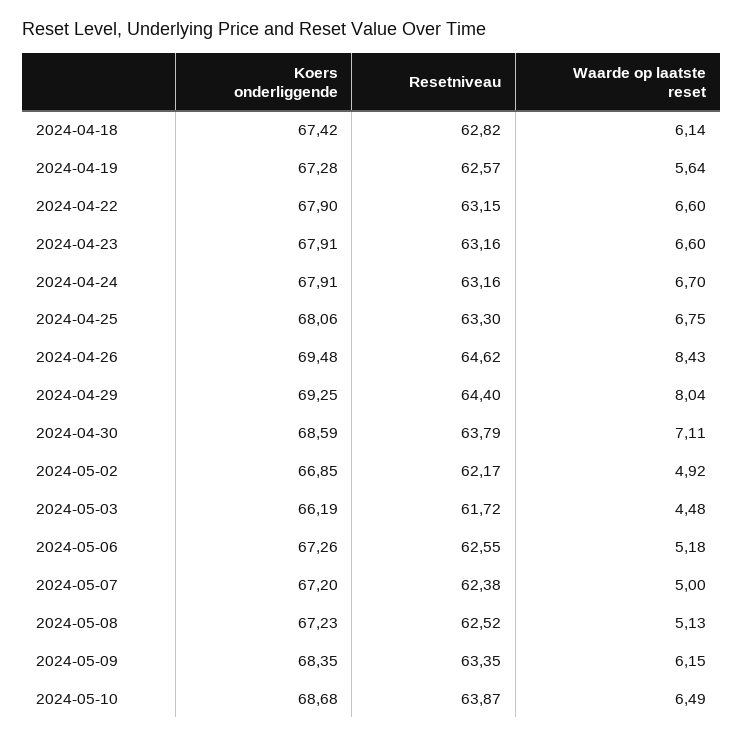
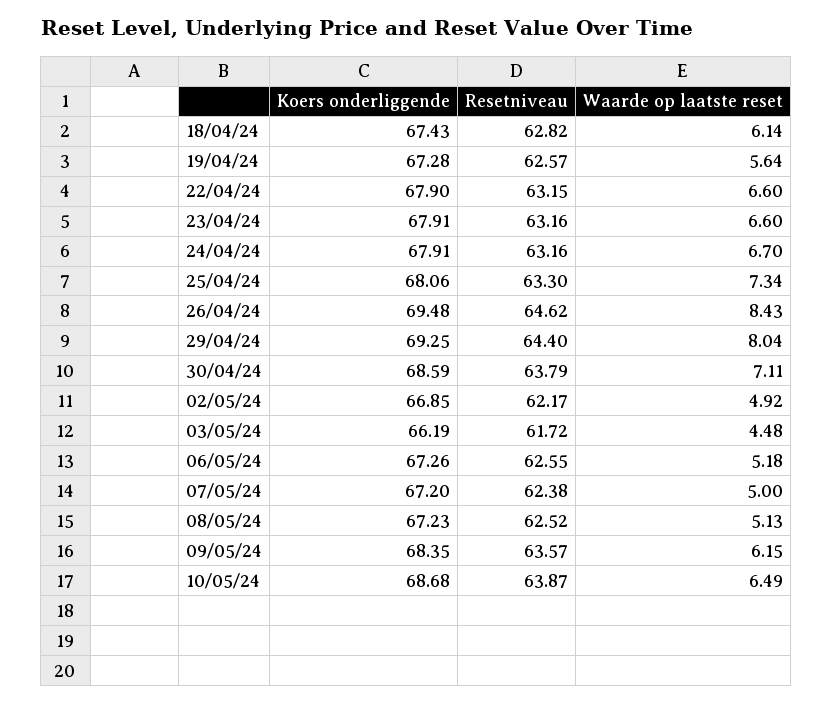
Koers onderliggende, 2024-04-18: 67.42 -> 67.43
Waarde op laatste reset, 2024-04-25: 6.75 -> 7.34
Resetniveau, 2024-05-09: 63.35 -> 63.57

